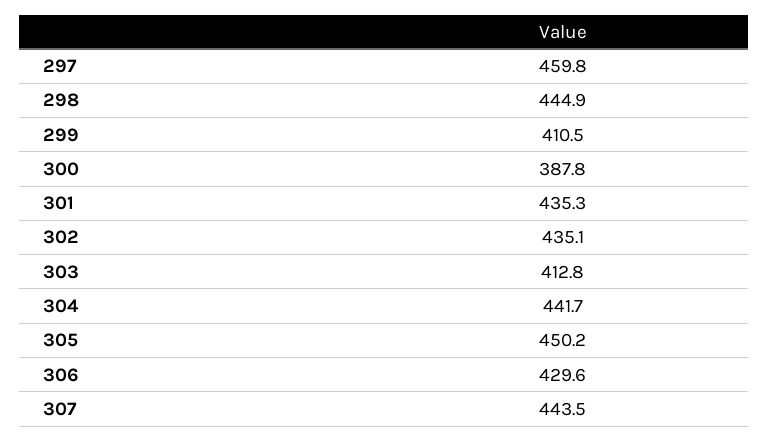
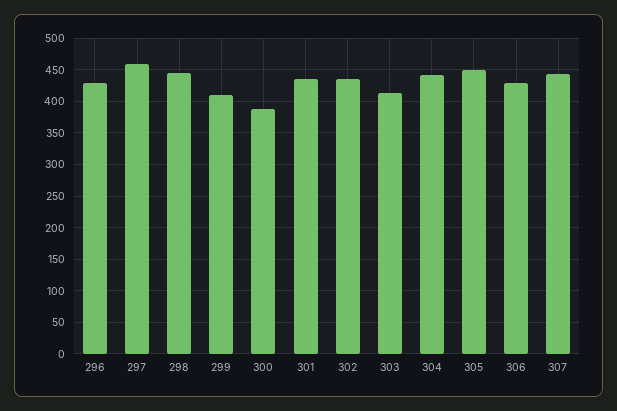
296: none -> 430

